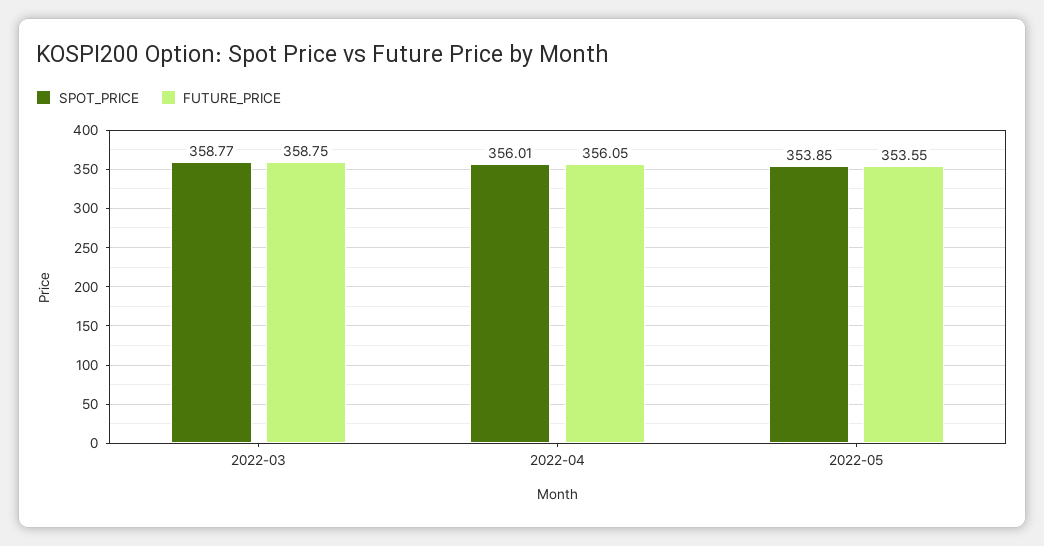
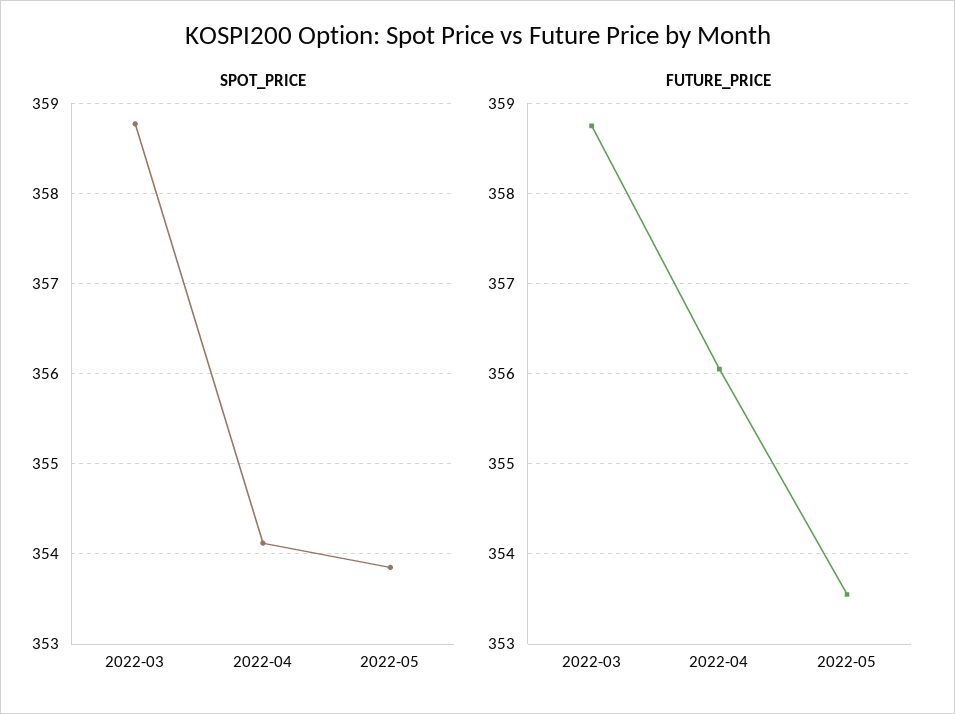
SPOT_PRICE, 2022-04: 356.01 -> 354.1

